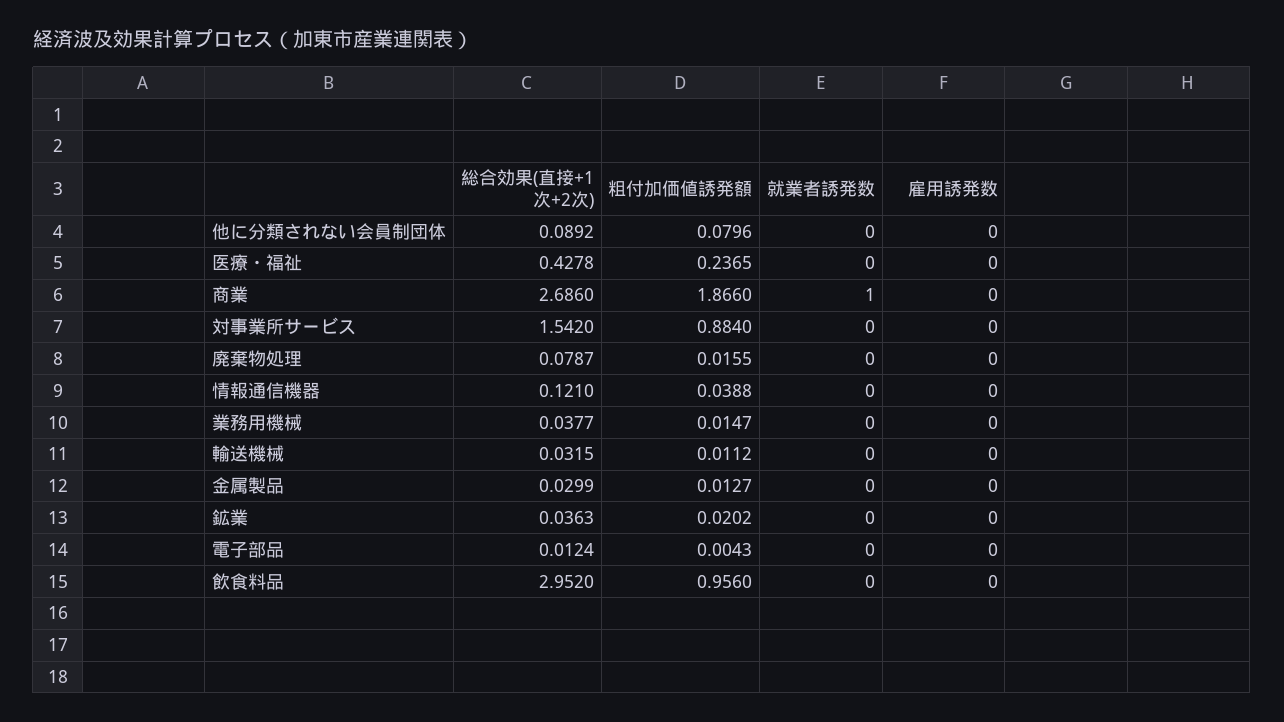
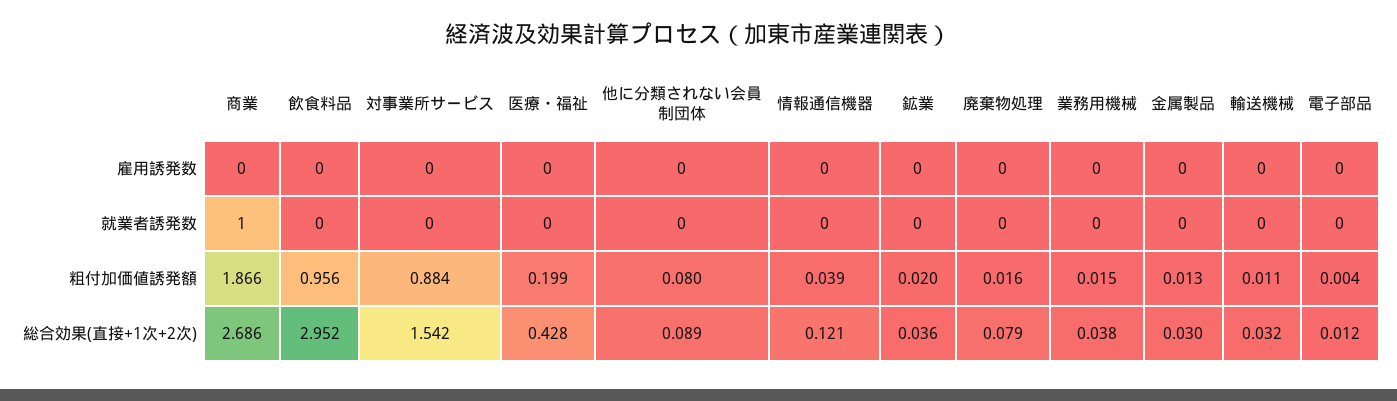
粗付加価値誘発額, 医療・福祉: 0.2365 -> 0.199

